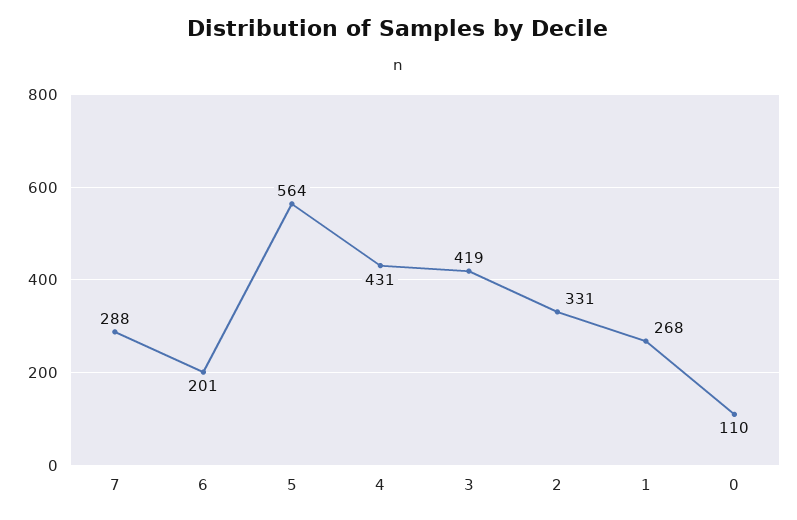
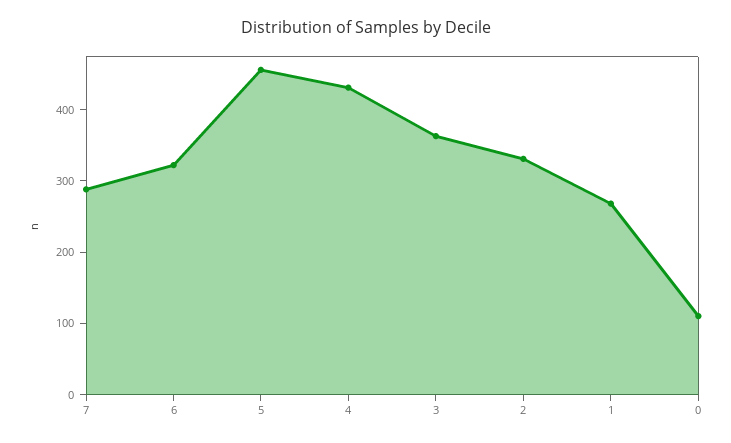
6: 201 -> 320
5: 564 -> 460
3: 419 -> 360

